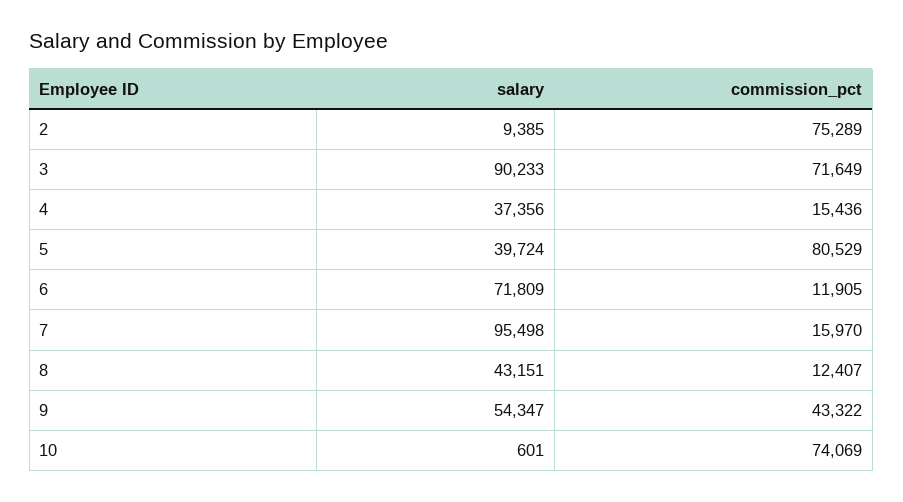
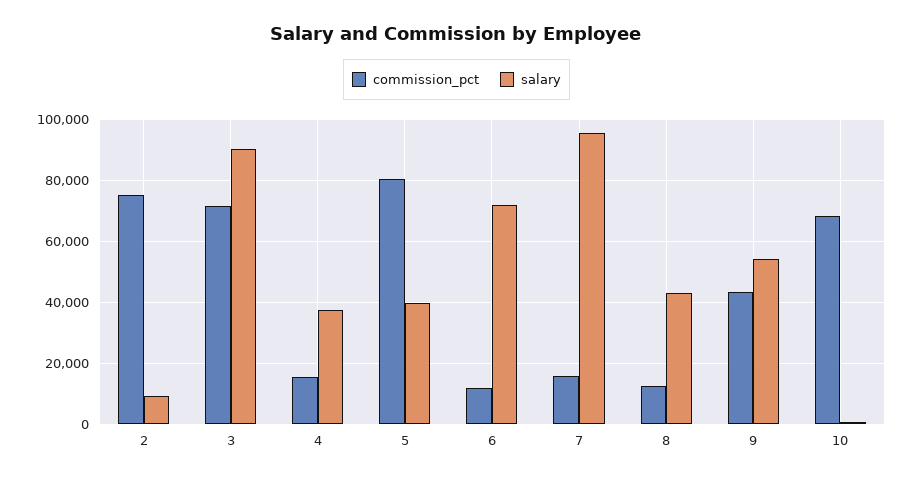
commission_pct, 10: 74069 -> 68000

